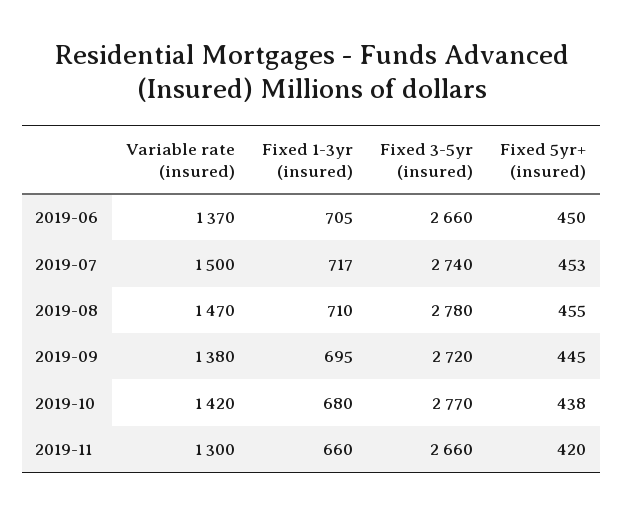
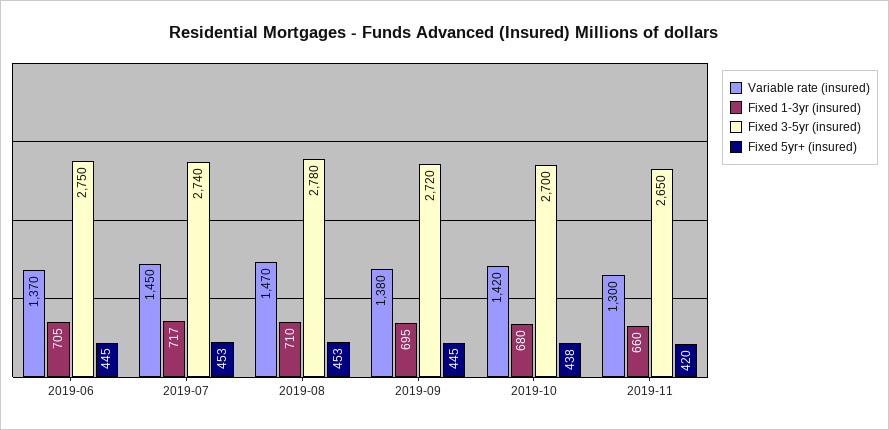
Fixed 3-5yr (insured), 2019-06: 2660 -> 2750
Fixed 5yr+ (insured), 2019-06: 450 -> 445
Variable rate (insured), 2019-07: 1500 -> 1450
Fixed 5yr+ (insured), 2019-08: 455 -> 453
Fixed 3-5yr (insured), 2019-10: 2770 -> 2700
Fixed 3-5yr (insured), 2019-11: 2660 -> 2650

